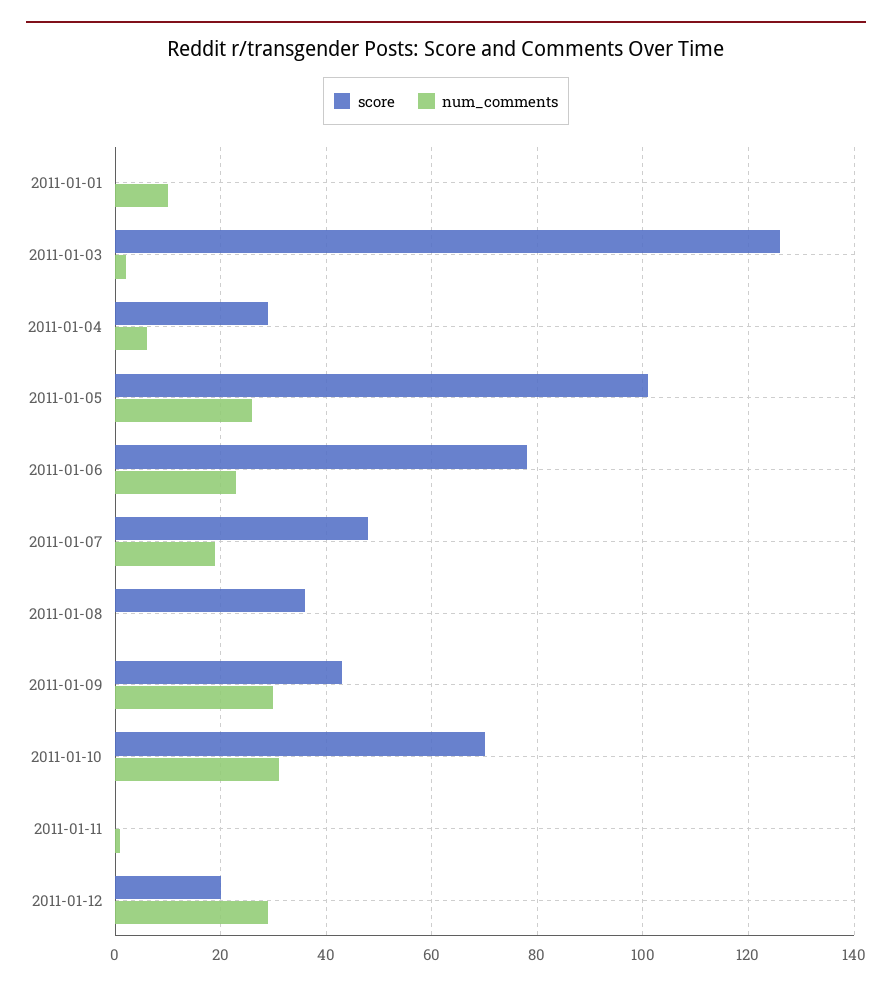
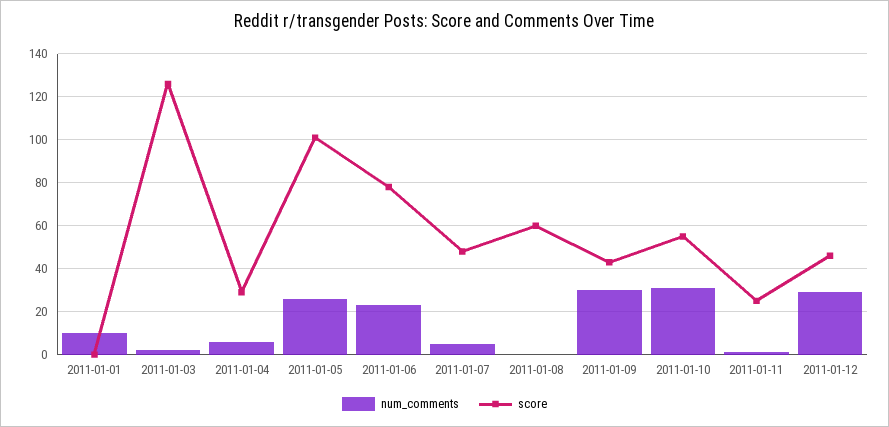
num_comments, 2011-01-07: 20 -> 5
score, 2011-01-08: 35 -> 60
score, 2011-01-10: 70 -> 55
score, 2011-01-11: 0 -> 25
score, 2011-01-12: 20 -> 45

